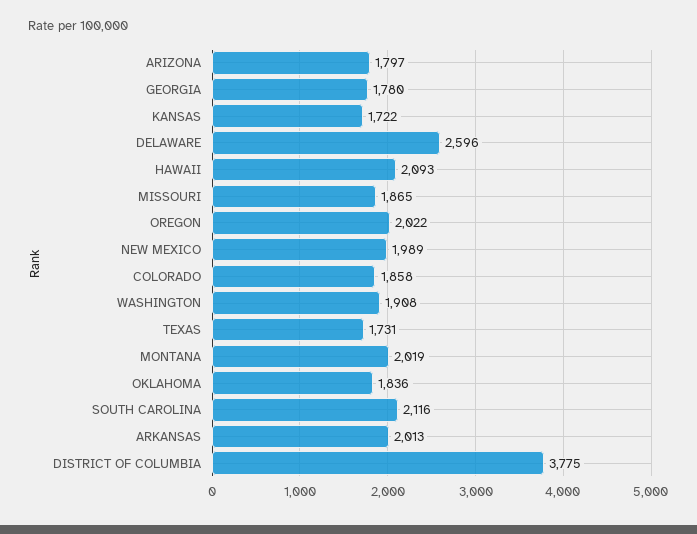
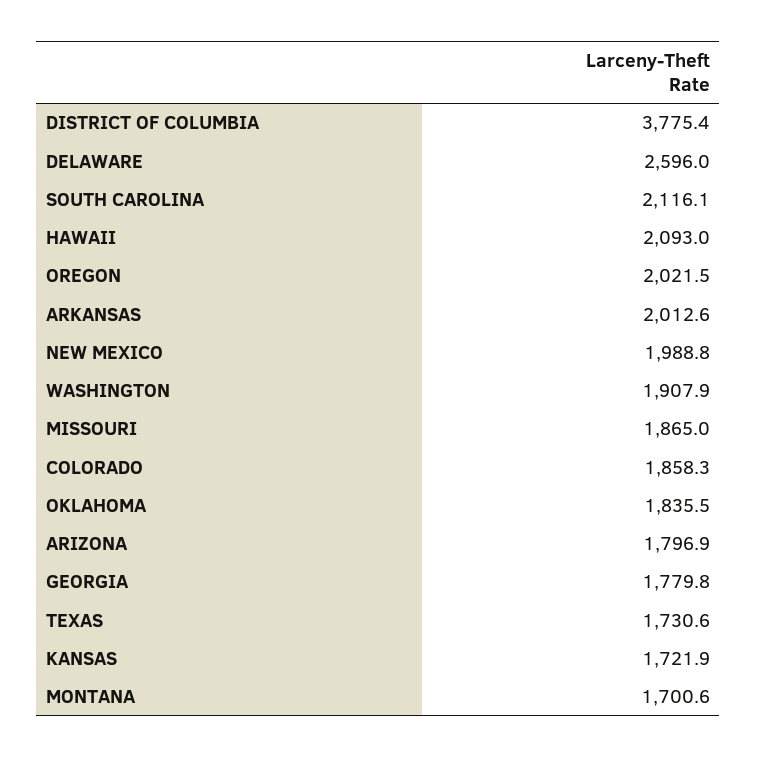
MONTANA: 2019 -> 1700.6

